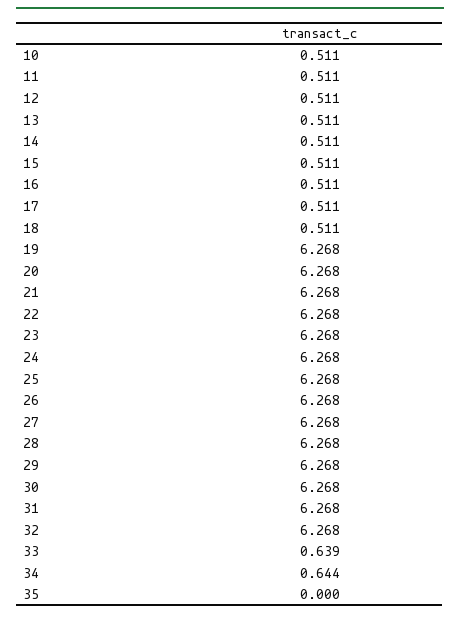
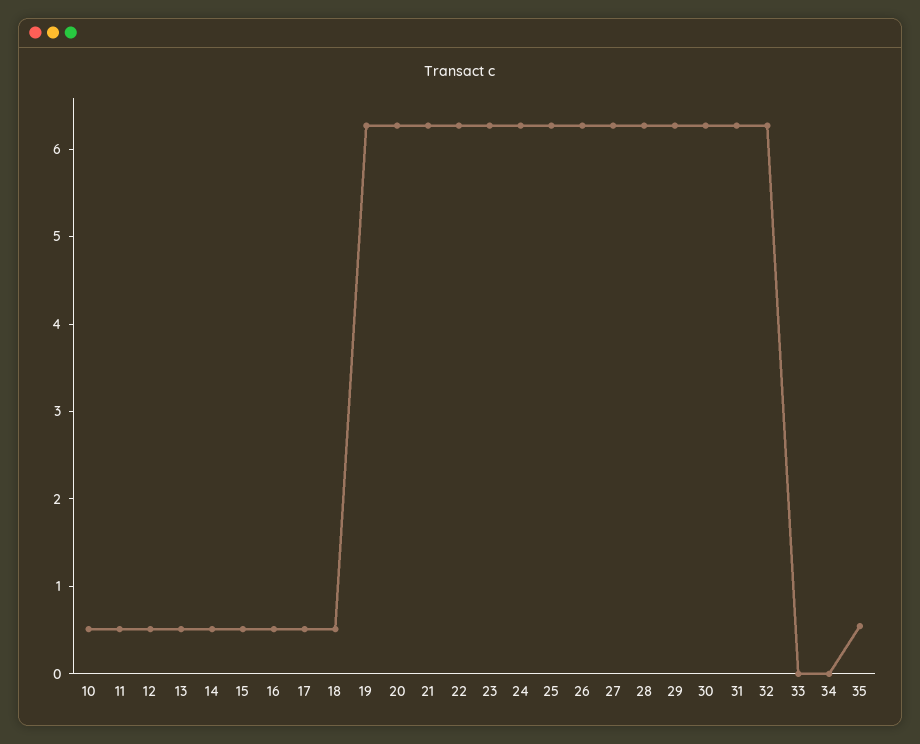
33: 0.639 -> 0
34: 0.644 -> 0
35: 0 -> 0.6

